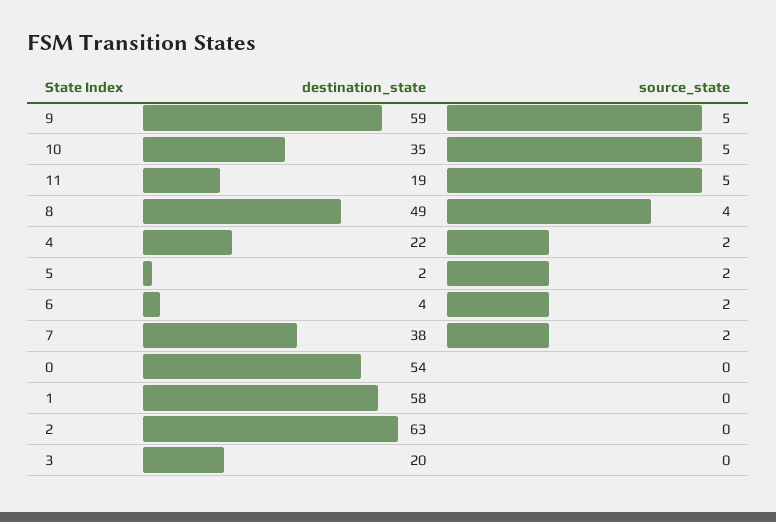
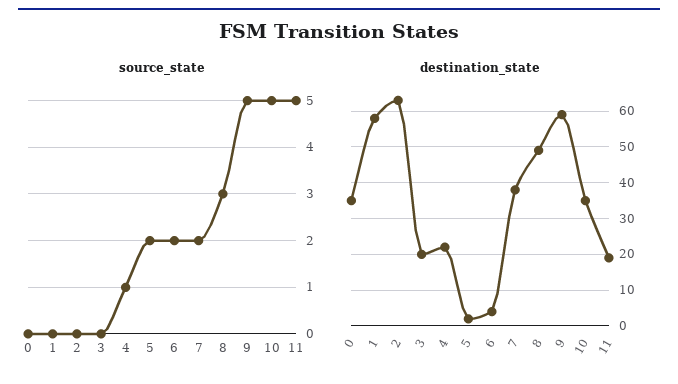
source_state, 8: 4 -> 3
source_state, 4: 2 -> 1
destination_state, 0: 54 -> 35

